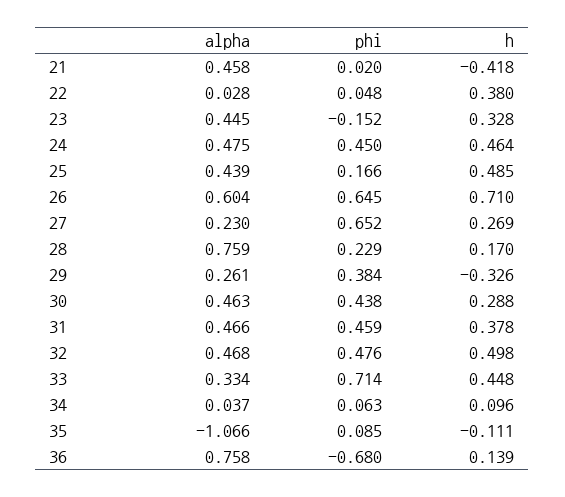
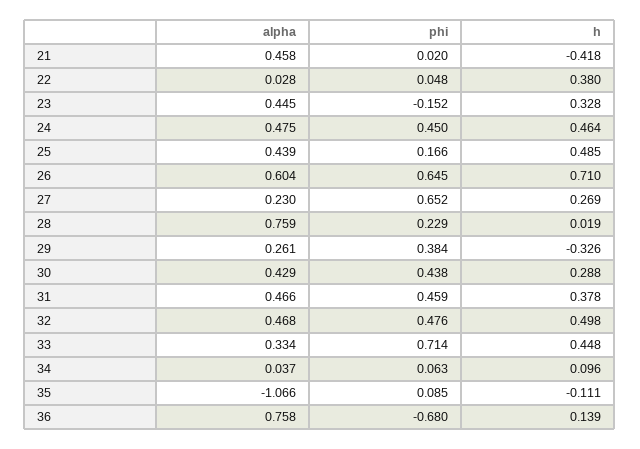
h, 28: 0.17 -> 0.019
alpha, 30: 0.463 -> 0.429

